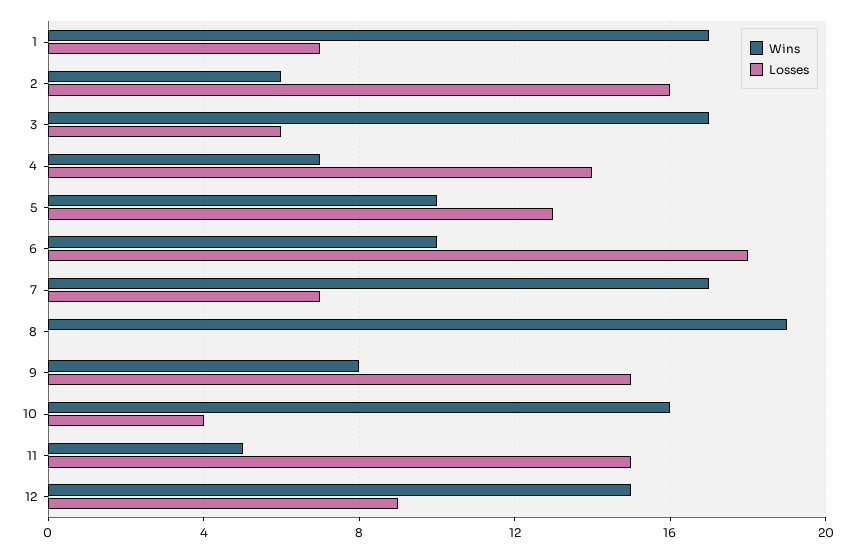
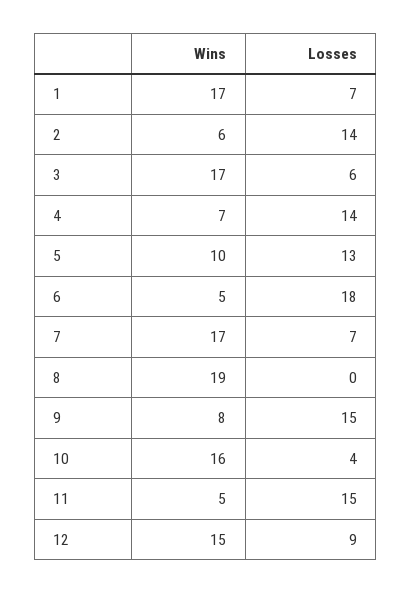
Losses, 2: 16 -> 14
Wins, 6: 10 -> 5

